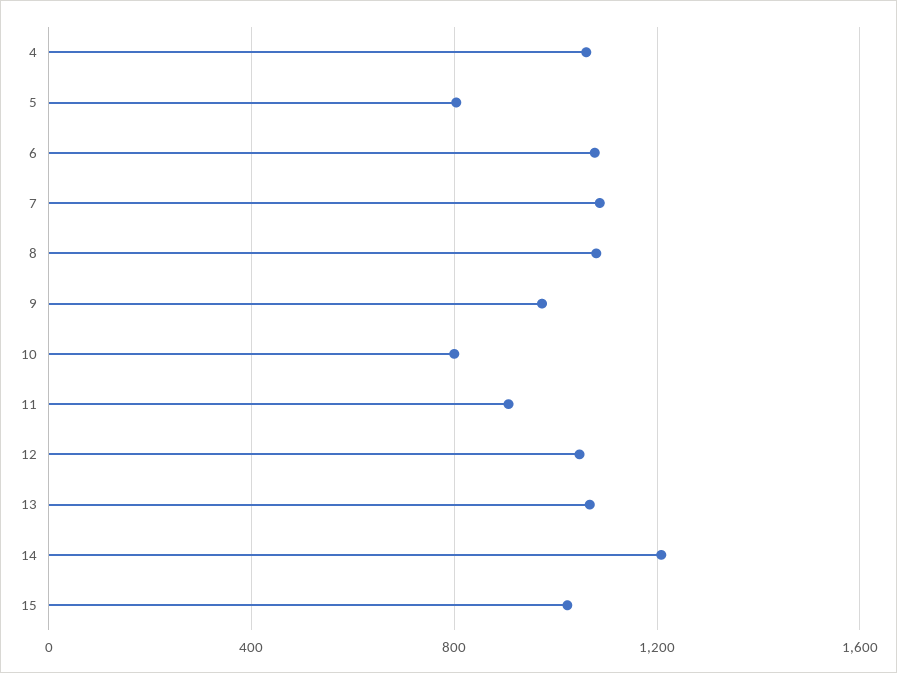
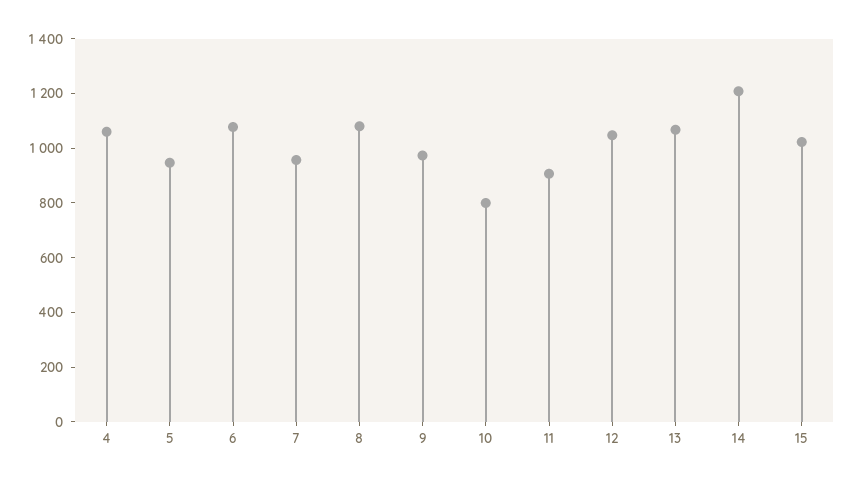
5: 800 -> 950
7: 1100 -> 950

